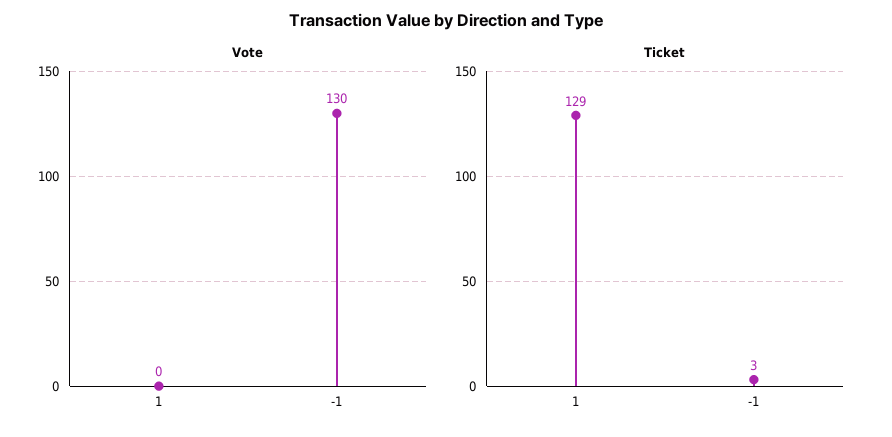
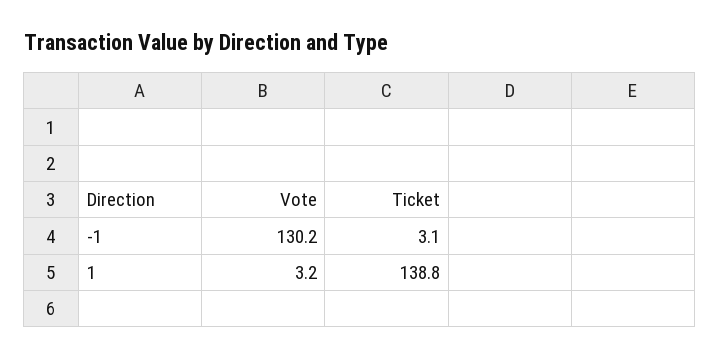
Vote, 1: 0 -> 3.2
Ticket, 1: 129 -> 138.8

